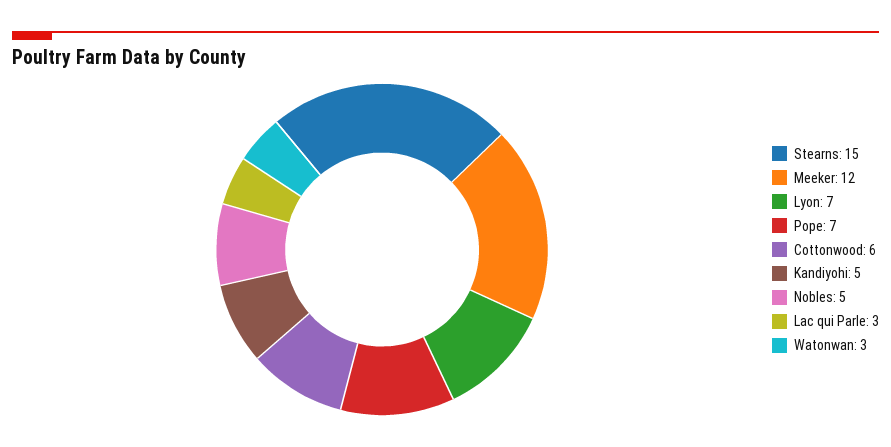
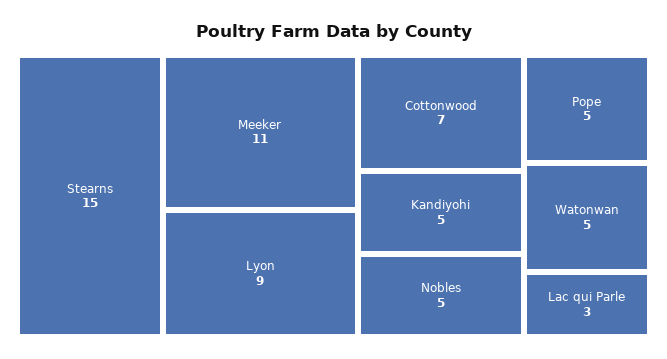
Meeker: 12 -> 11
Lyon: 7 -> 9
Pope: 7 -> 5
Cottonwood: 6 -> 7
Watonwan: 3 -> 5

